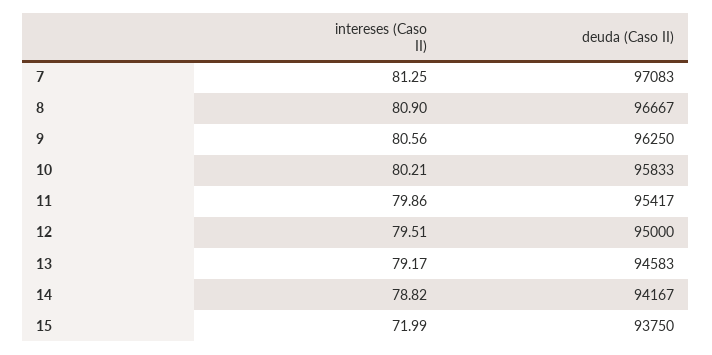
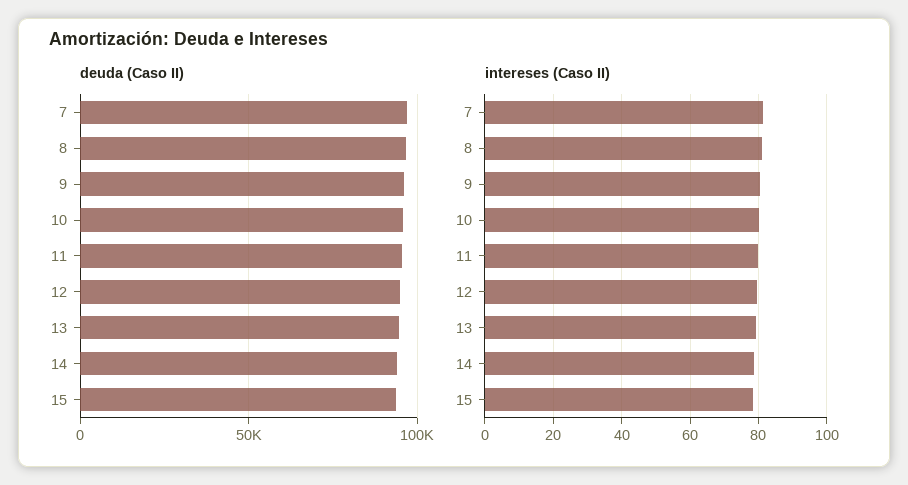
intereses (Caso II), 15: 71.99 -> 78

